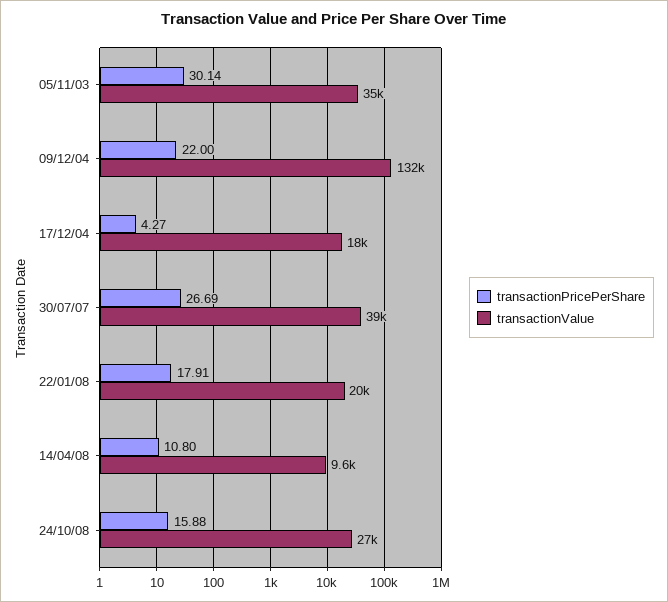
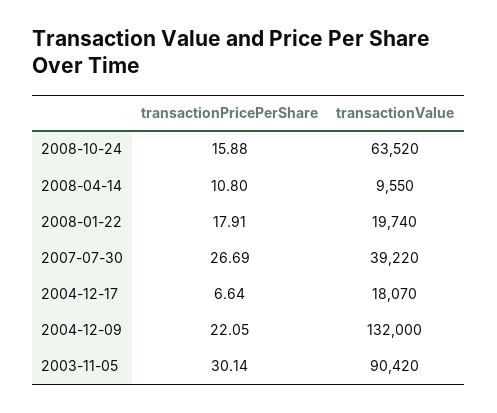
transactionValue, 05/11/03: 35000 -> 90420
transactionPricePerShare, 09/12/04: 22 -> 22.05
transactionPricePerShare, 17/12/04: 4.27 -> 6.64
transactionValue, 24/10/08: 27000 -> 63520

